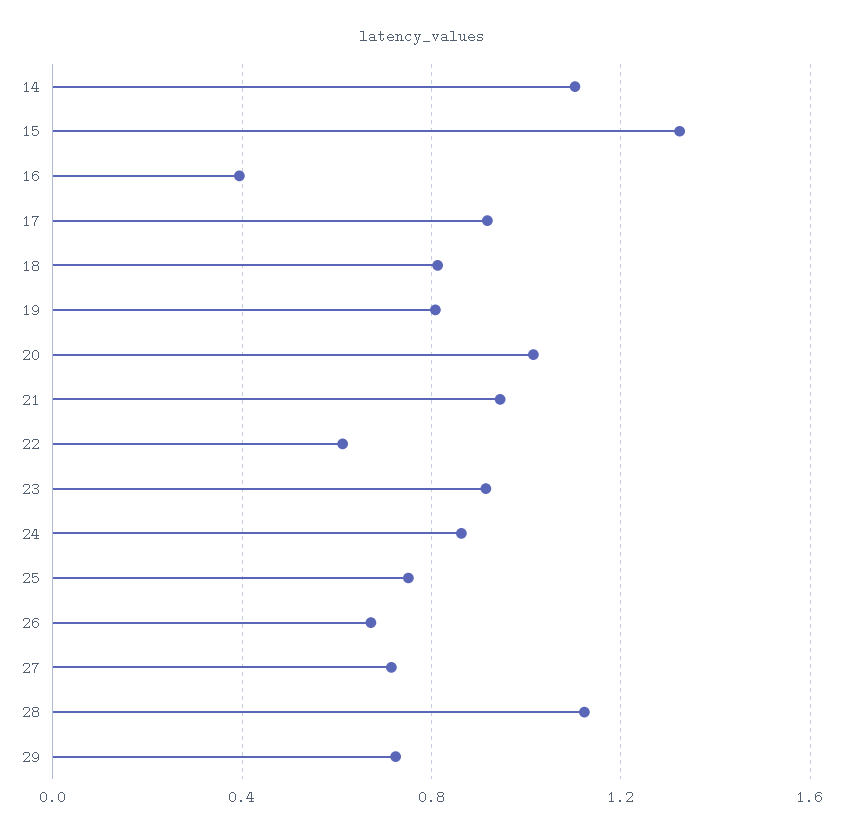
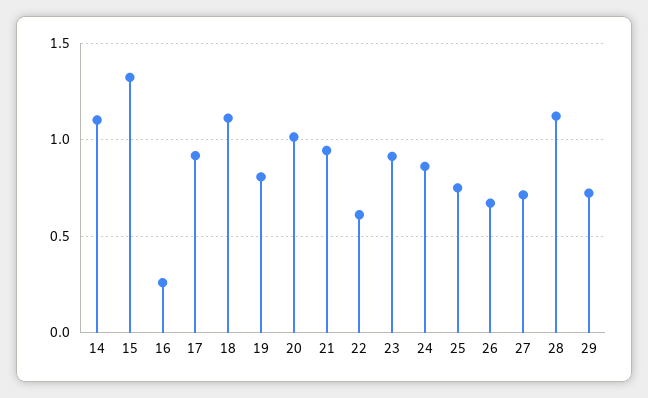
16: 0.4 -> 0.25
18: 0.8 -> 1.1

